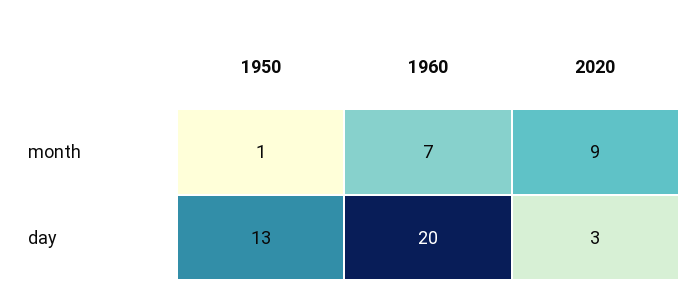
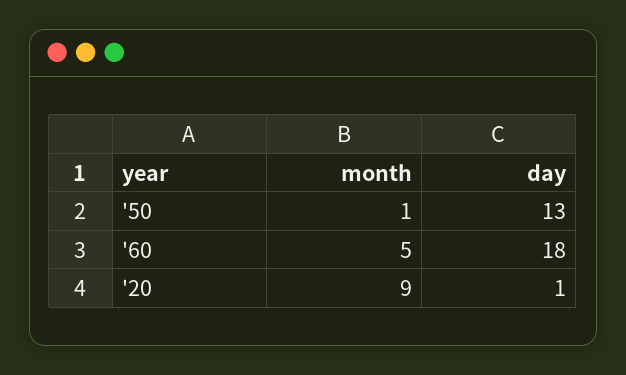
1960, month: 7 -> 5
1960, day: 20 -> 18
2020, day: 3 -> 1

